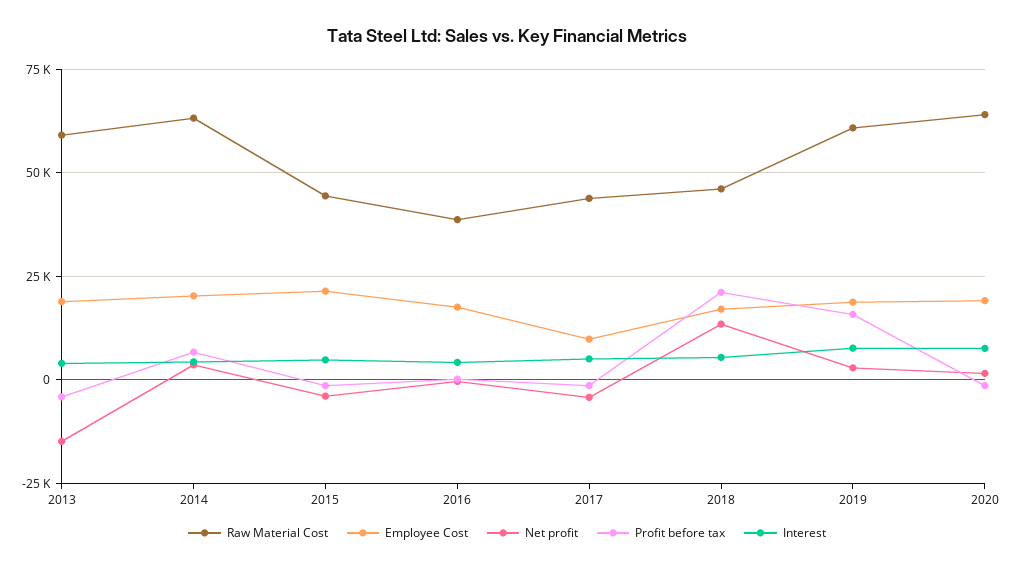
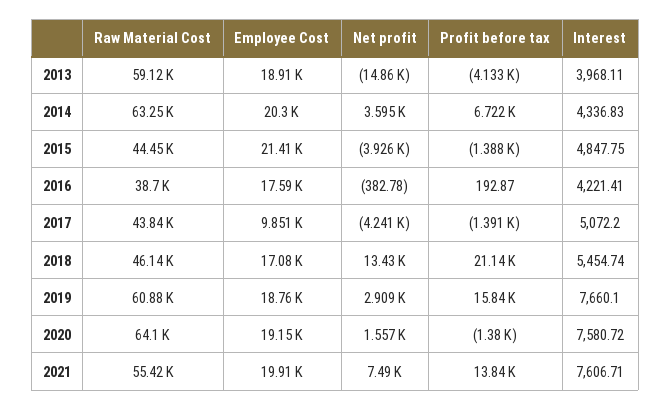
Raw Material Cost, 2021: none -> 55420
Employee Cost, 2021: none -> 19910
Net profit, 2021: none -> 7490
Profit before tax, 2021: none -> 13840
Interest, 2021: none -> 7606.71

